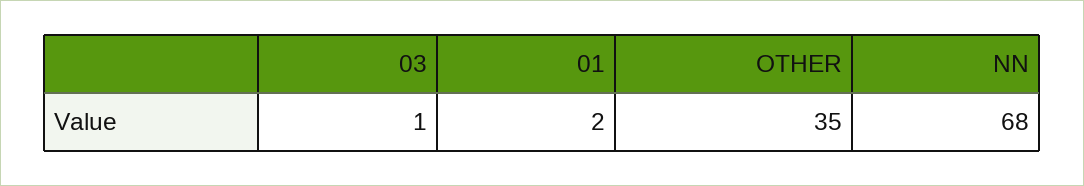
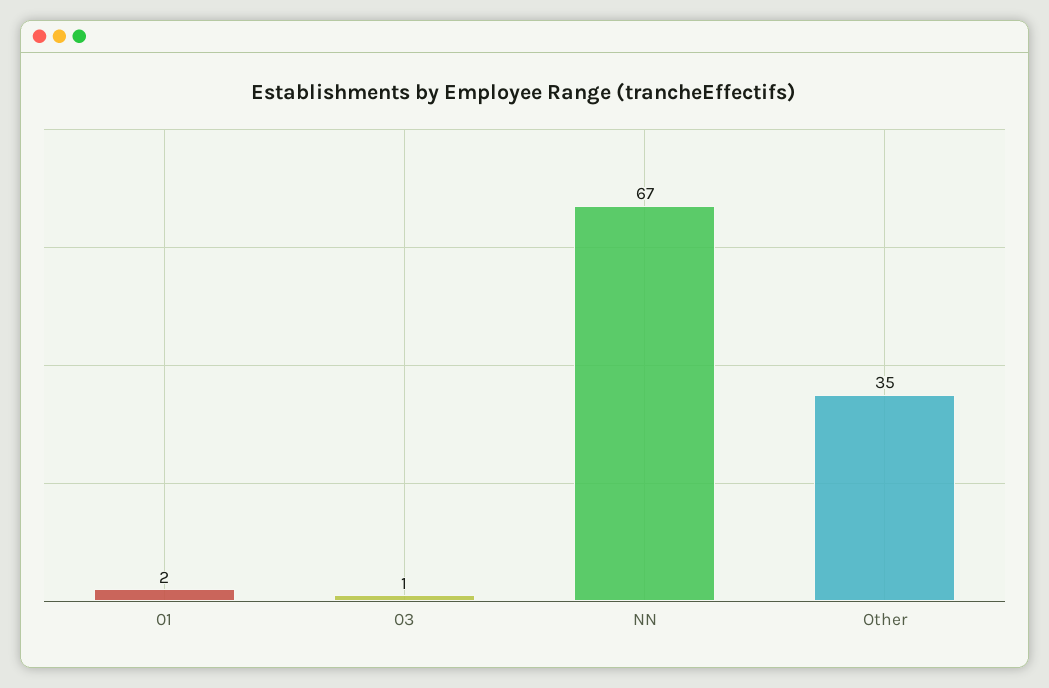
NN: 68 -> 67

